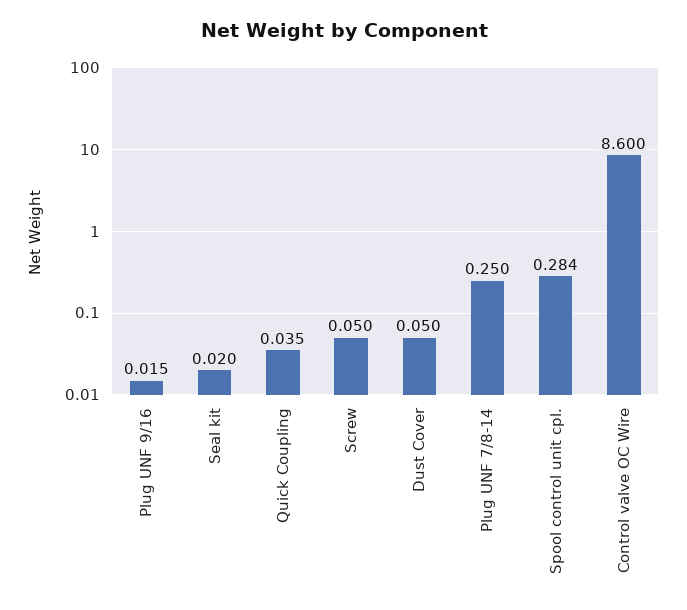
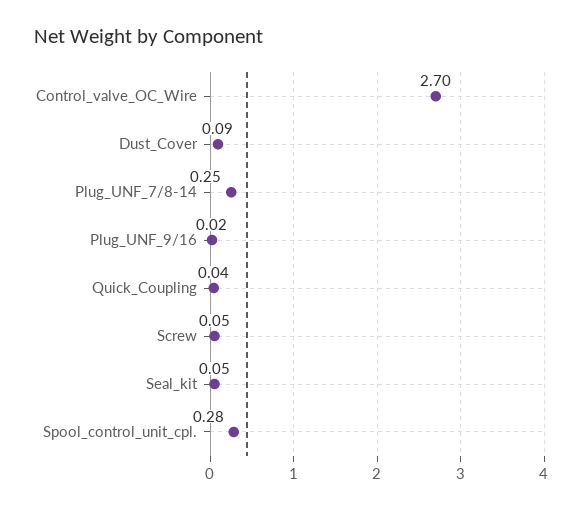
Seal kit: 0.02 -> 0.05
Dust Cover: 0.05 -> 0.09
Control valve OC Wire: 8.6 -> 2.7

